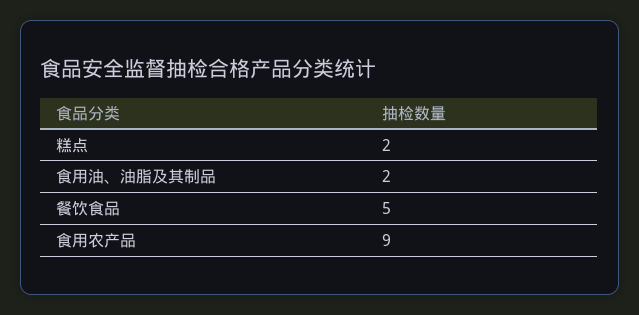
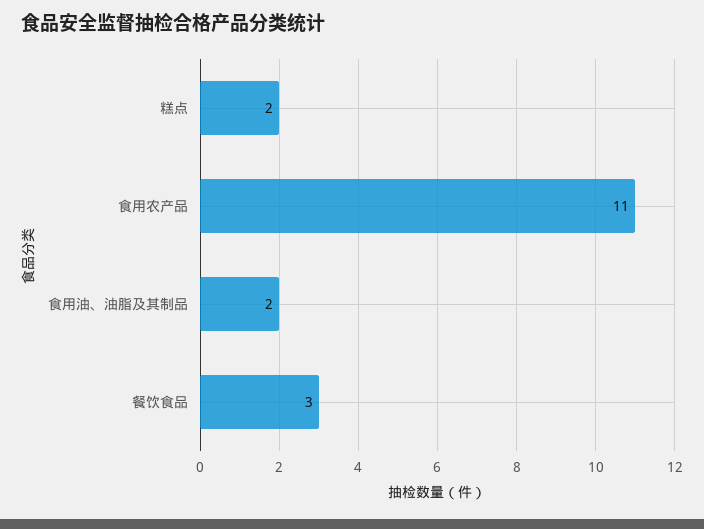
餐饮食品: 5 -> 3
食用农产品: 9 -> 11

